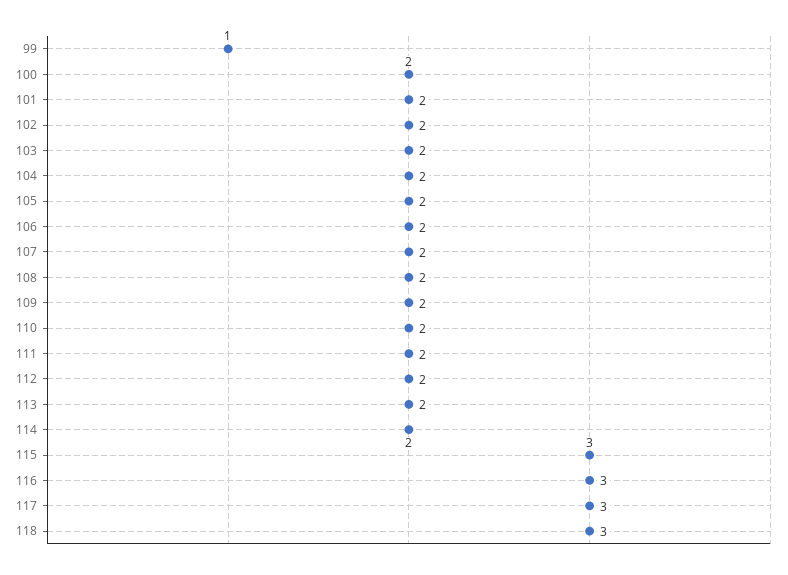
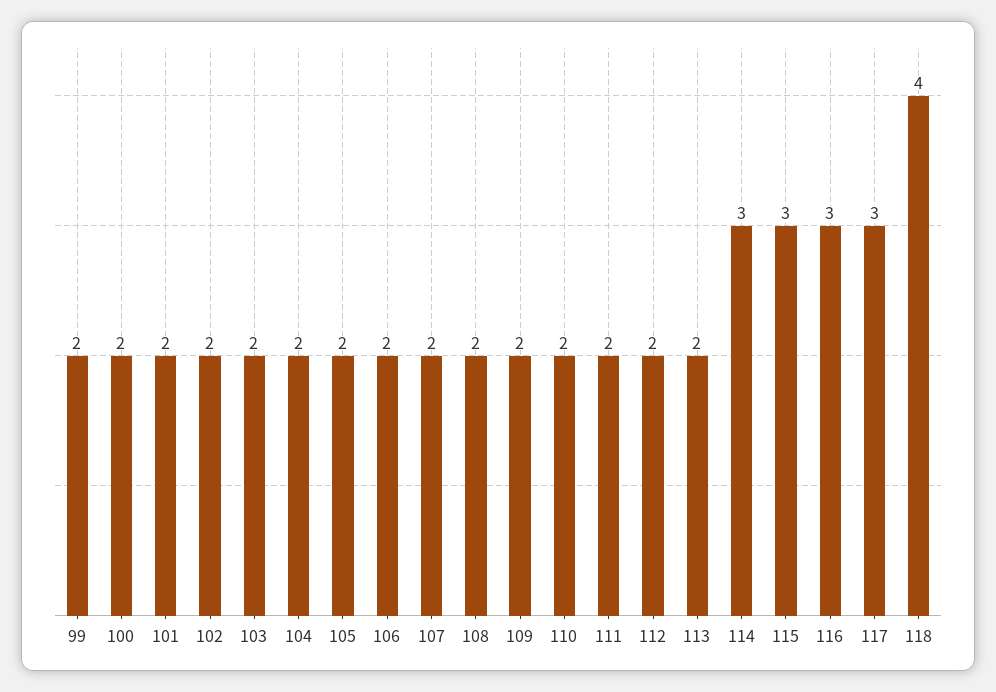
99: 1 -> 2
114: 2 -> 3
118: 3 -> 4

